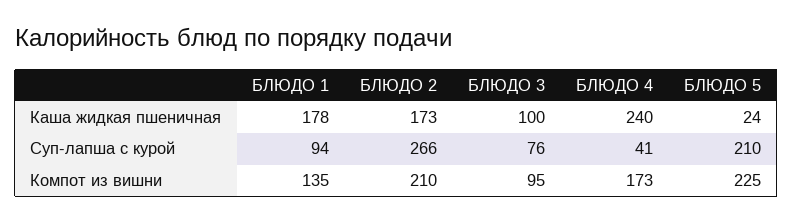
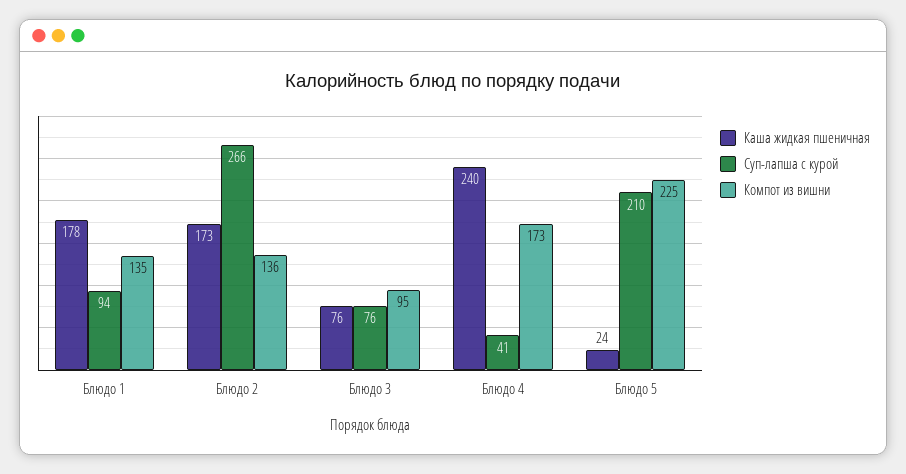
Каша жидкая пшеничная, БЛЮДО 3: 100 -> 76
Компот из вишни, БЛЮДО 2: 210 -> 136

